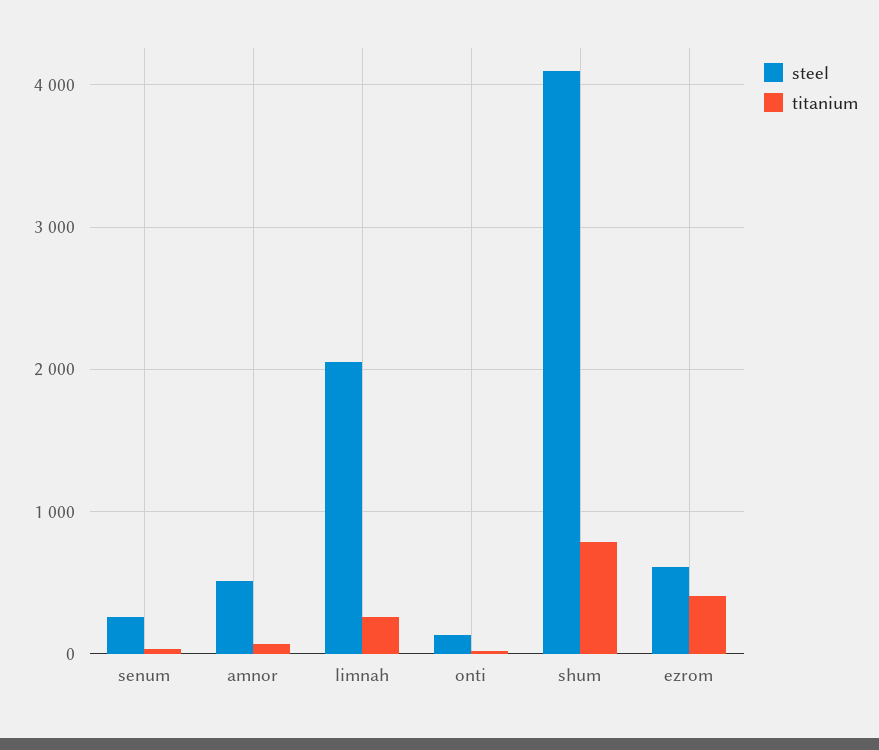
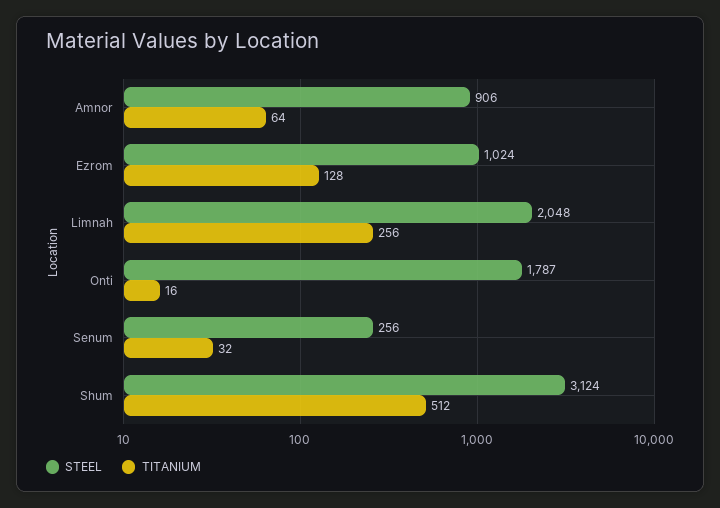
steel, amnor: 500 -> 906
steel, onti: 100 -> 1787
steel, shum: 4100 -> 3124
titanium, shum: 800 -> 512
steel, ezrom: 600 -> 1024
titanium, ezrom: 400 -> 128

